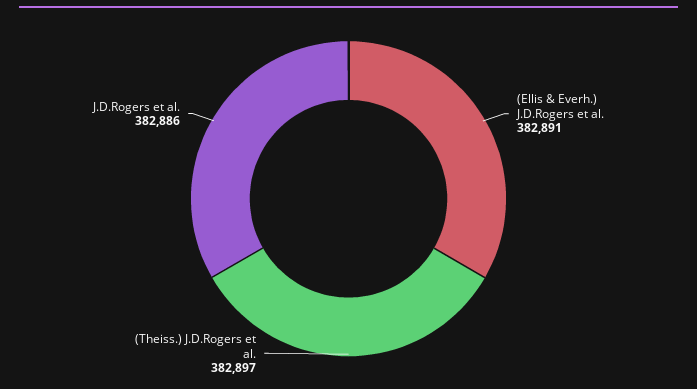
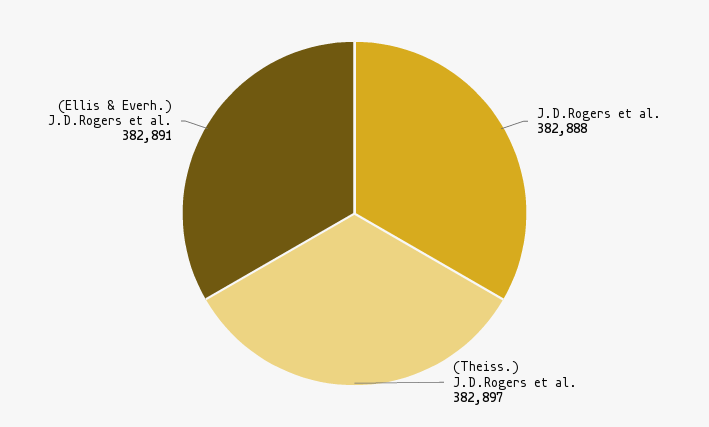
J.D.Rogers et al.: 382886 -> 382888

